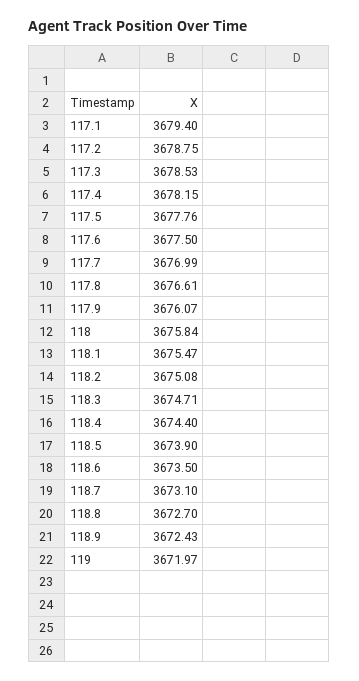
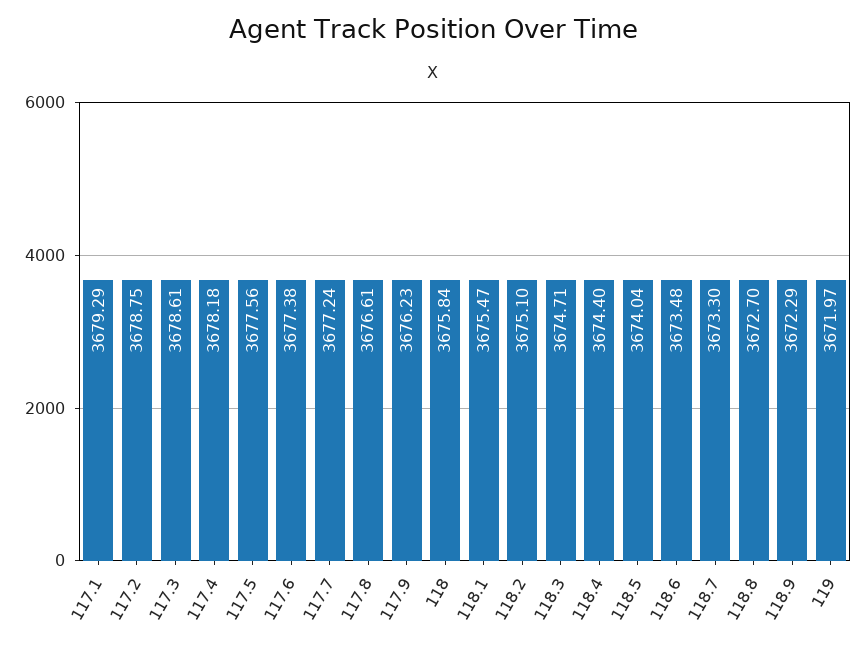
117.1: 3679.4 -> 3679.29
117.3: 3678.53 -> 3678.61
117.4: 3678.15 -> 3678.18
117.5: 3677.76 -> 3677.56
117.6: 3677.5 -> 3677.38
117.7: 3676.99 -> 3677.24
117.9: 3676.07 -> 3676.23
118.2: 3675.08 -> 3675.1
118.5: 3673.9 -> 3674.04
118.6: 3673.5 -> 3673.48
118.7: 3673.1 -> 3673.3
118.9: 3672.43 -> 3672.29

